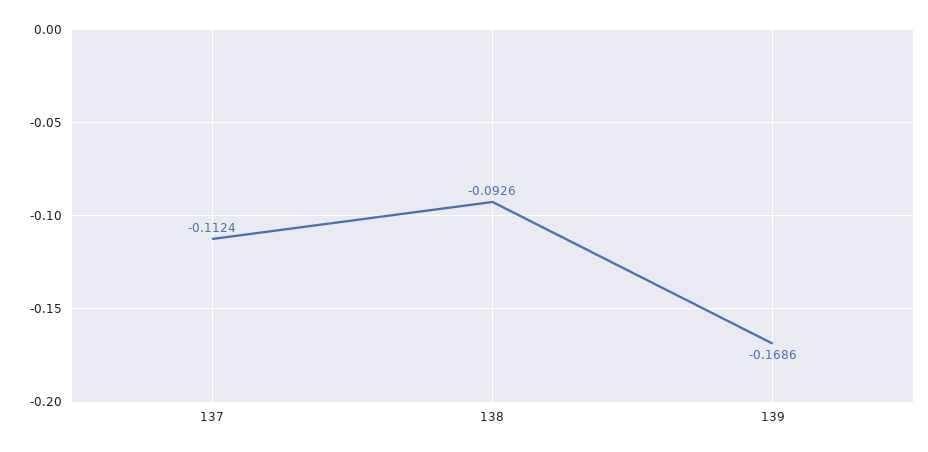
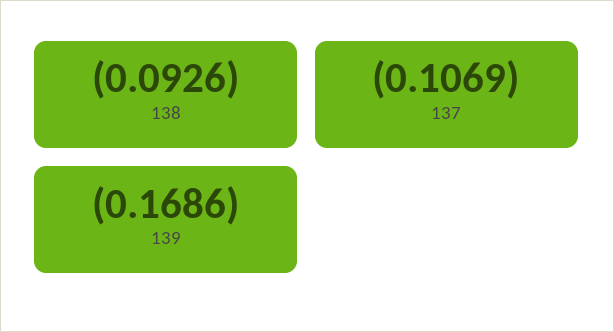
137: -0.1124 -> -0.1069

